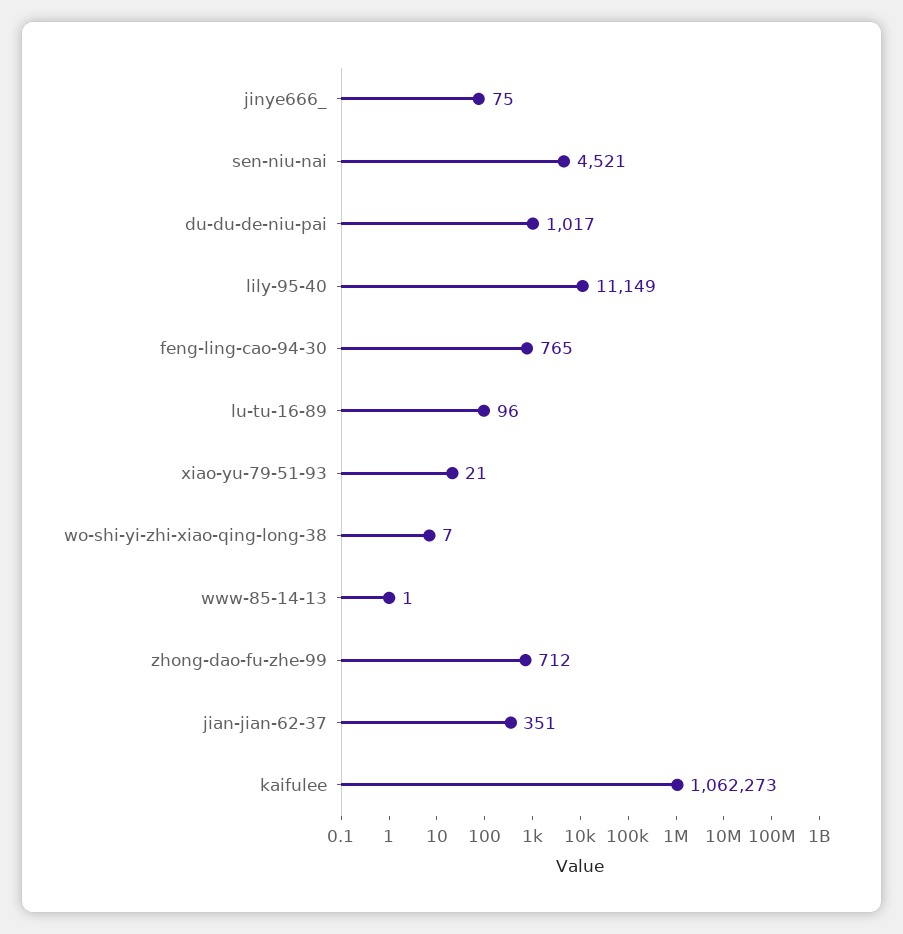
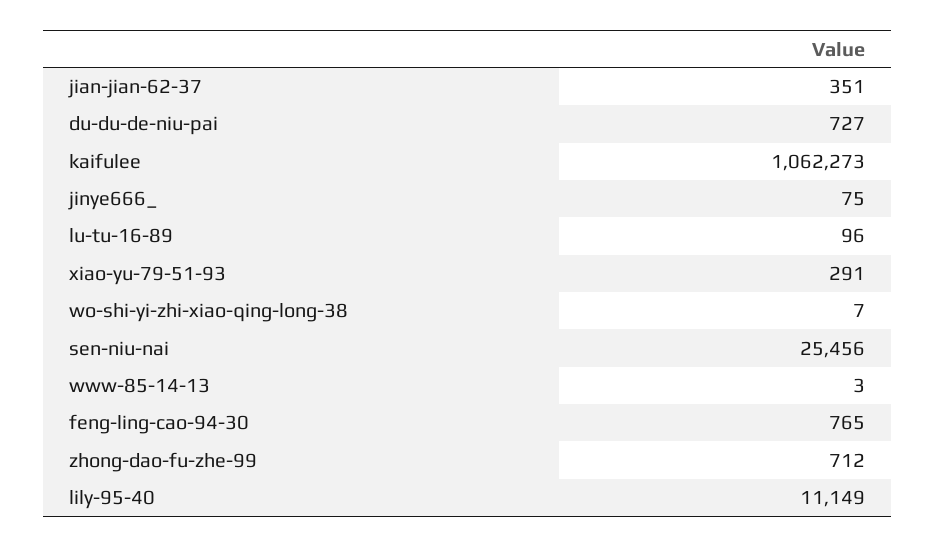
sen-niu-nai: 4521 -> 25456
du-du-de-niu-pai: 1017 -> 727
xiao-yu-79-51-93: 21 -> 291
www-85-14-13: 1 -> 3

